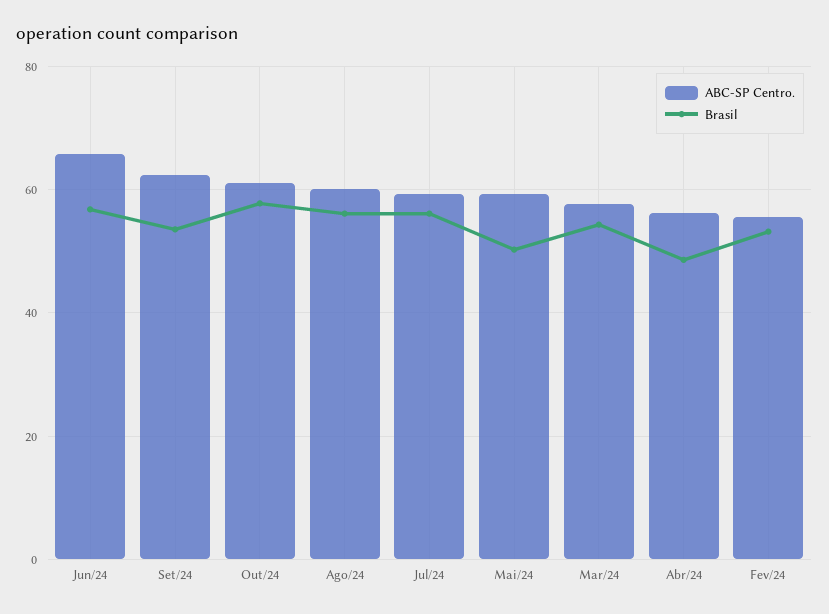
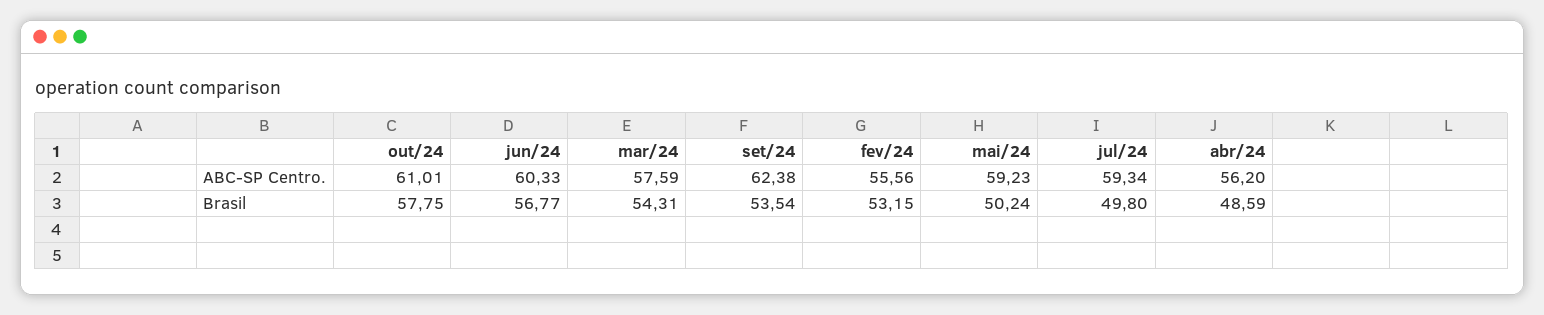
ABC-SP Centro., Jun/24: 66 -> 60.33
ABC-SP Centro., Ago/24: 60 -> none
Brasil, Ago/24: 56 -> none
Brasil, Jul/24: 56 -> 49.8

